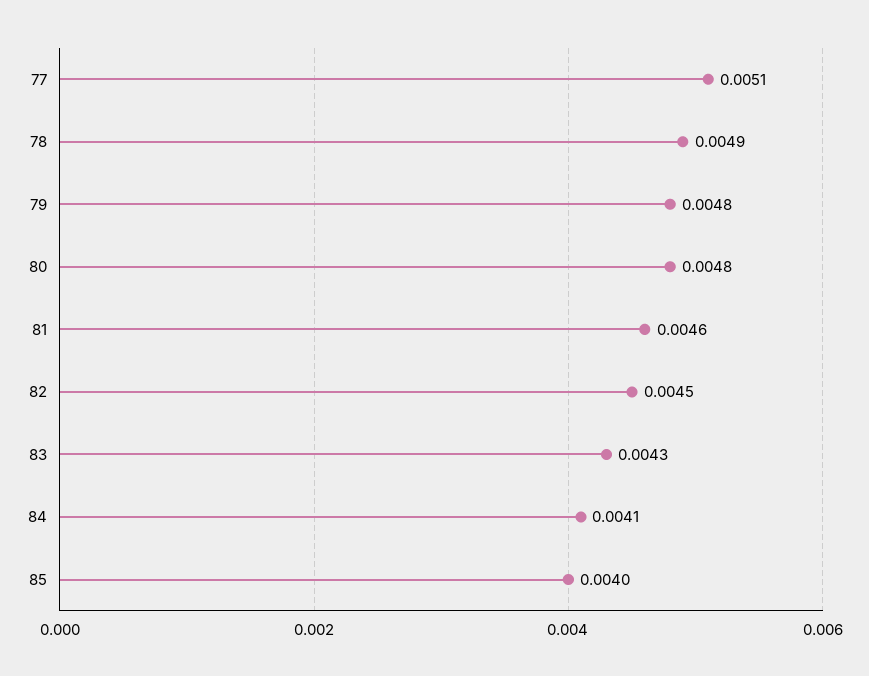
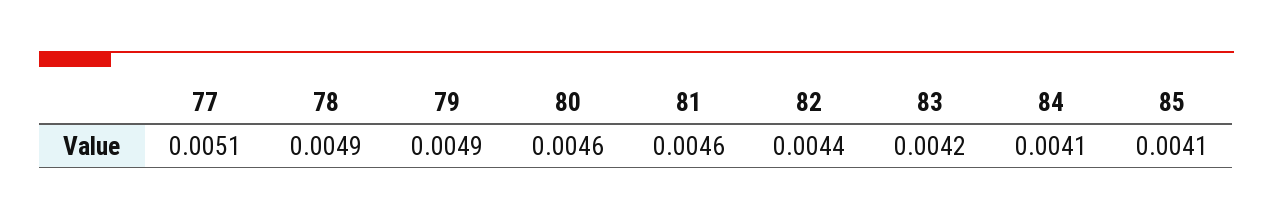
79: 0.0048 -> 0.0049
80: 0.0048 -> 0.0046
82: 0.0045 -> 0.0044
83: 0.0043 -> 0.0042
85: 0.004 -> 0.0041

